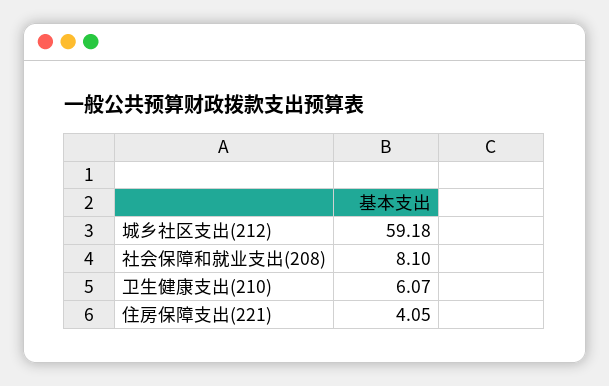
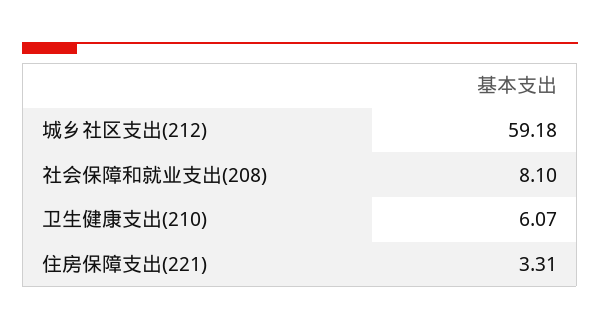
住房保障支出(221): 4.05 -> 3.31

